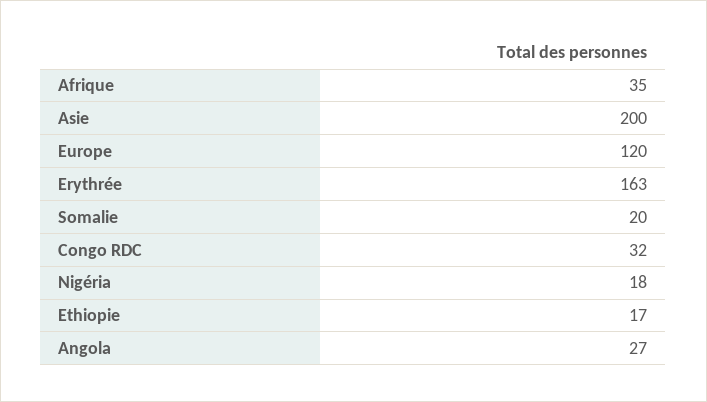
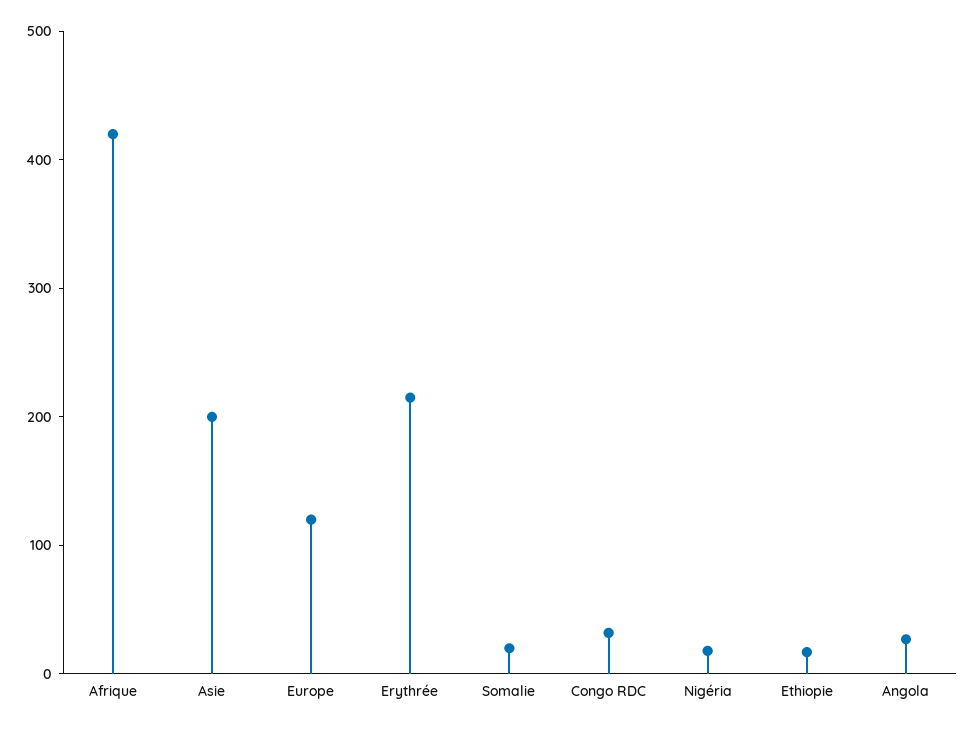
Afrique: 35 -> 420
Erythrée: 163 -> 220

